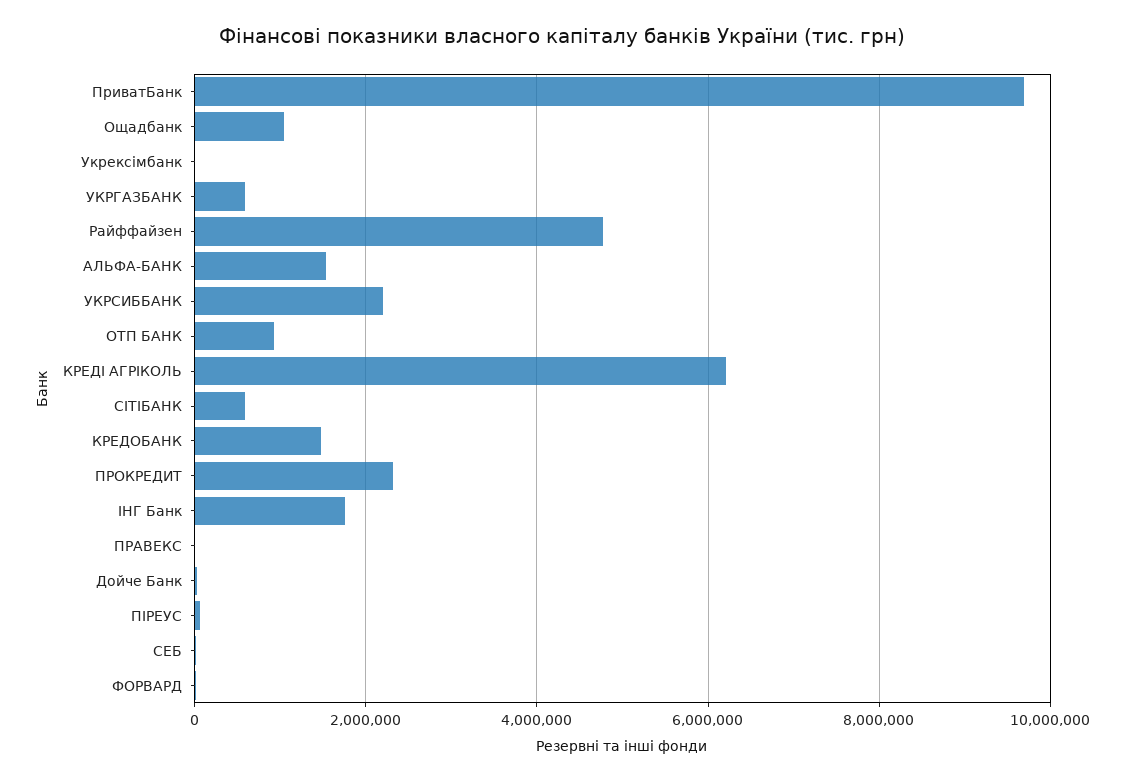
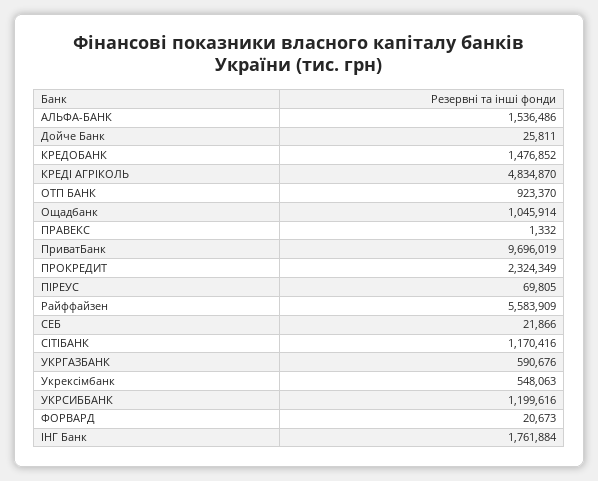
Укрексімбанк: 0 -> 548063
Райффайзен: 4800000 -> 5583909
УКРСИББАНК: 2200000 -> 1199616
КРЕДІ АГРІКОЛЬ: 6200000 -> 4834870
СІТІБАНК: 600000 -> 1170416

